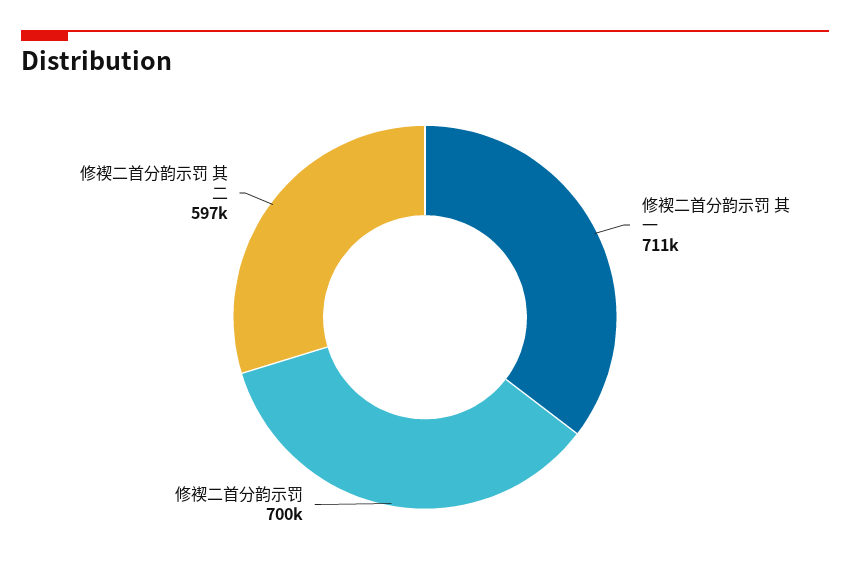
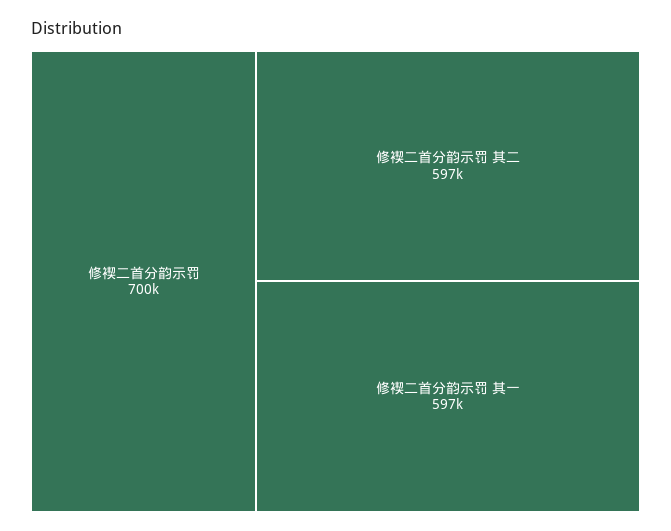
修褉二首分韵示罚 其一: 711000 -> 597000

